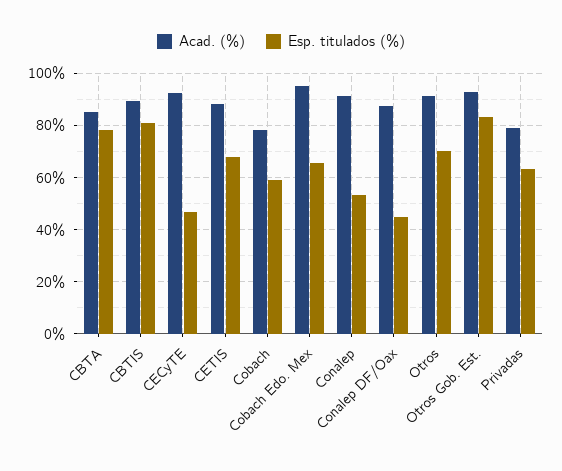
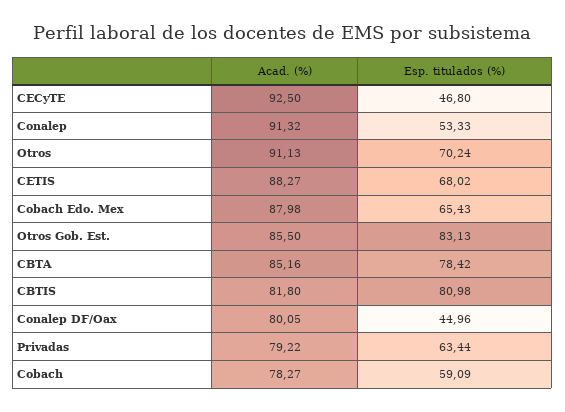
Acad. (%), CBTIS: 90 -> 81.8
Acad. (%), Cobach Edo. Mex: 95 -> 87.98
Acad. (%), Conalep DF/Oax: 87.5 -> 80.05
Acad. (%), Otros Gob. Est.: 92.5 -> 85.5

